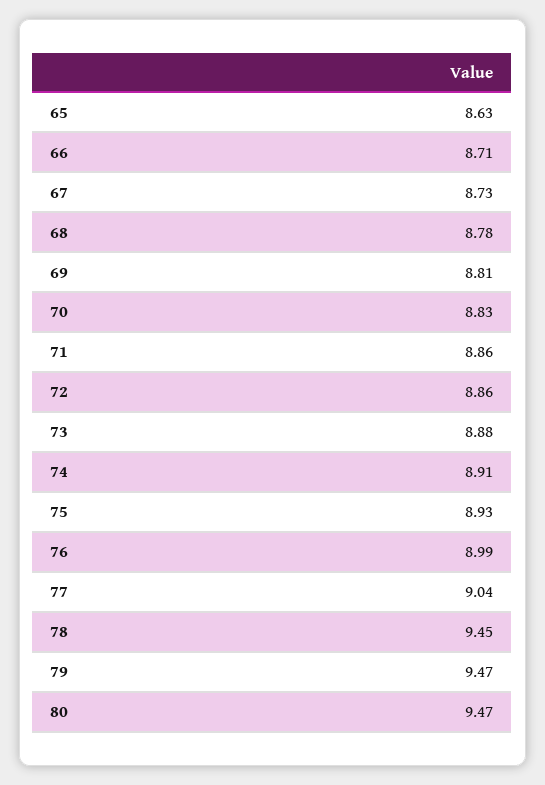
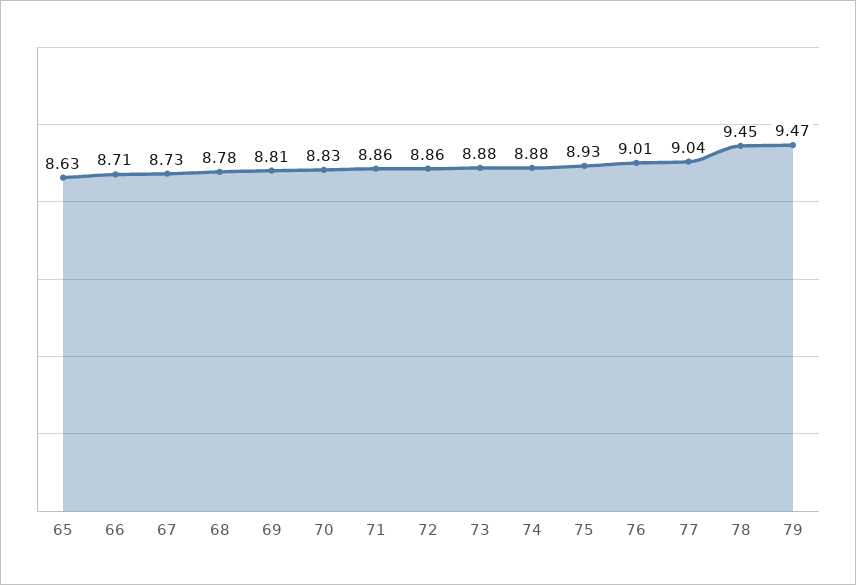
74: 8.91 -> 8.88
76: 8.99 -> 9.01
80: 9.47 -> none

